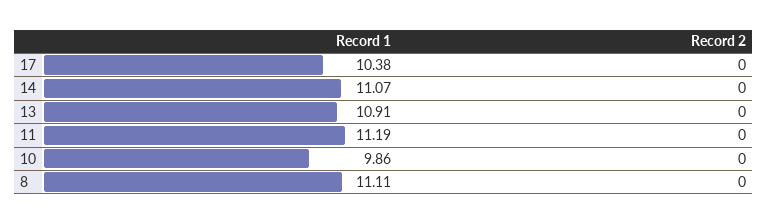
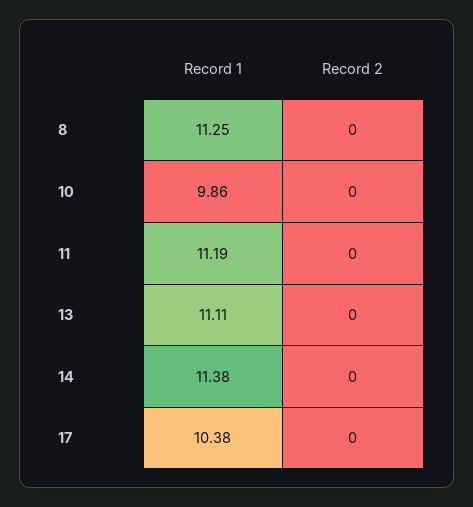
Record 1, 14: 11.07 -> 11.38
Record 1, 13: 10.91 -> 11.11
Record 1, 8: 11.11 -> 11.25

